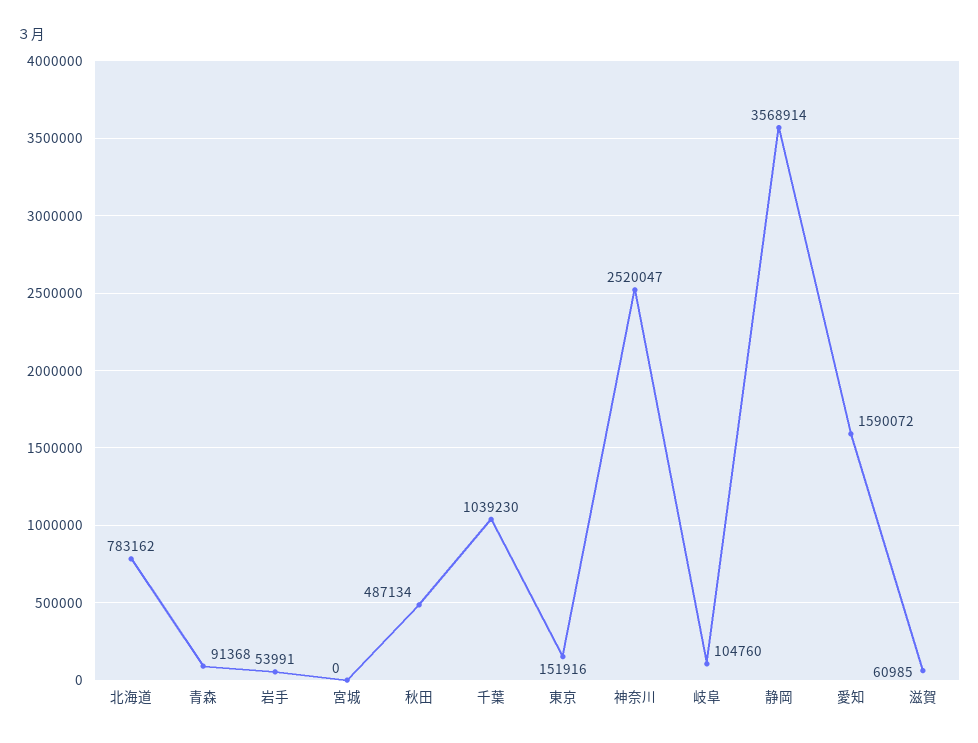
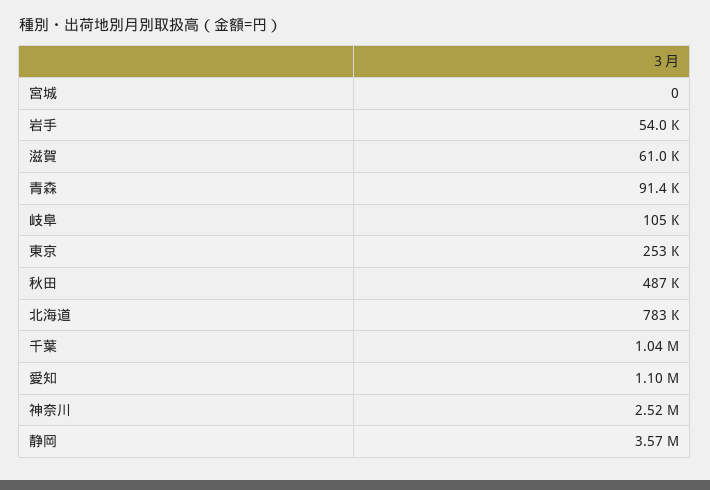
東京: 151916 -> 253000
愛知: 1590072 -> 1100000

